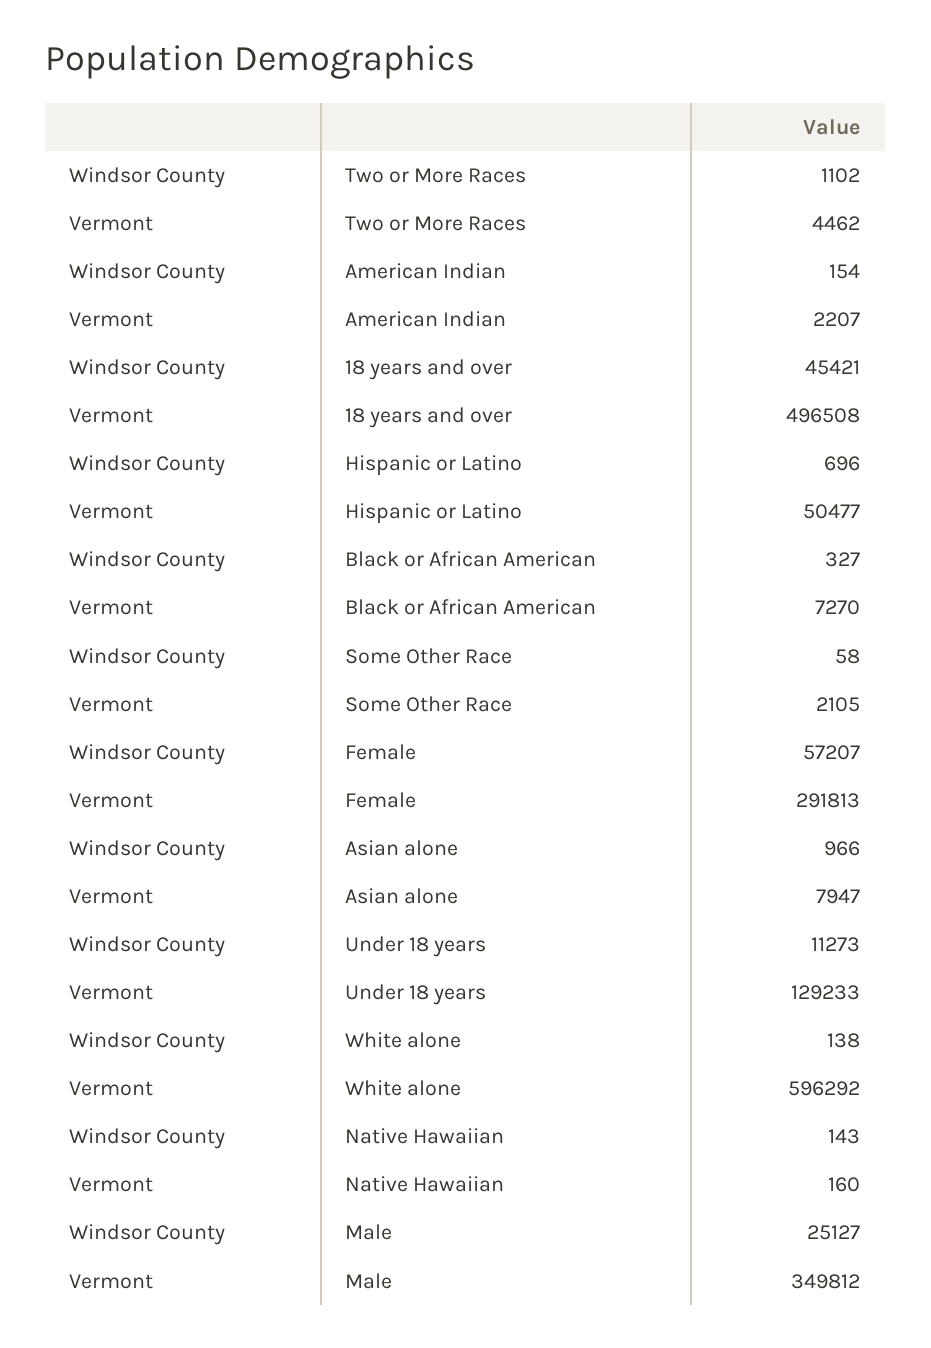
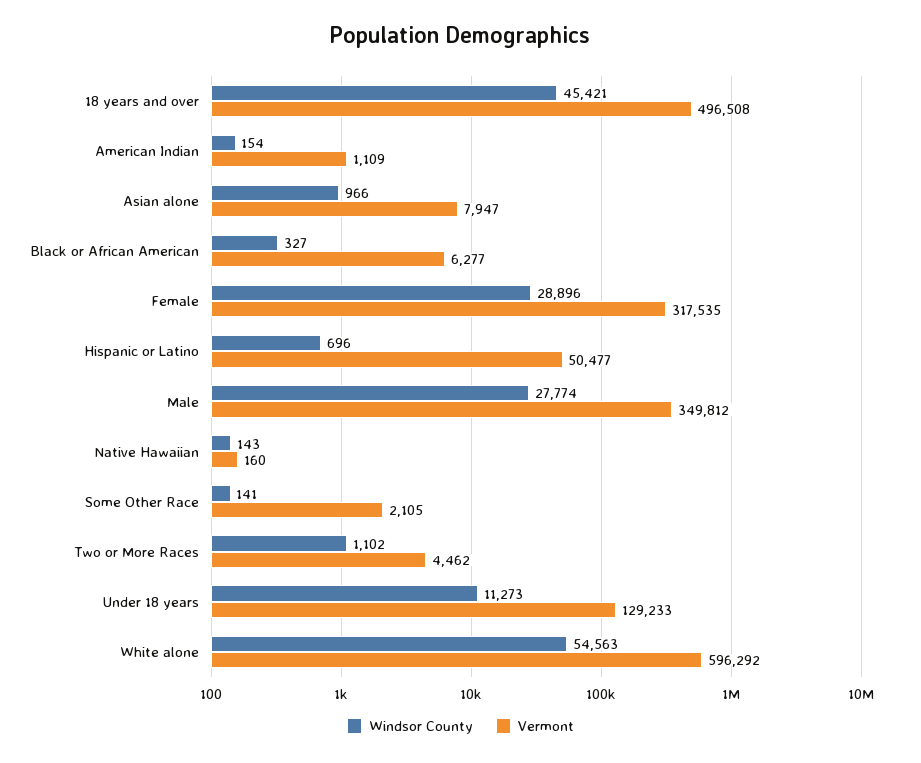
Vermont, American Indian: 2207 -> 1109
Vermont, Black or African American: 7270 -> 6277
Windsor County, Some Other Race: 58 -> 141
Windsor County, Female: 57207 -> 28896
Vermont, Female: 291813 -> 317535
Windsor County, White alone: 138 -> 54563
Windsor County, Male: 25127 -> 27774

